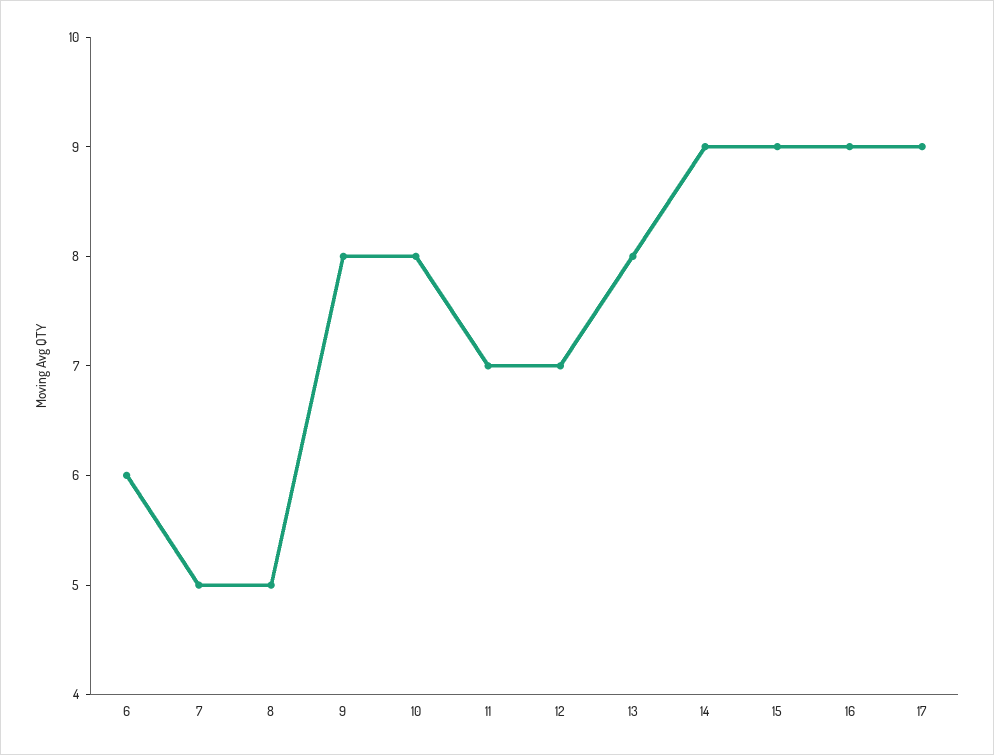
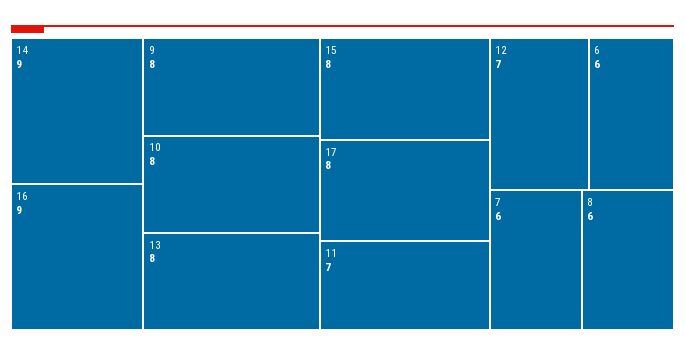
7: 5 -> 6
8: 5 -> 6
15: 9 -> 8
17: 9 -> 8

